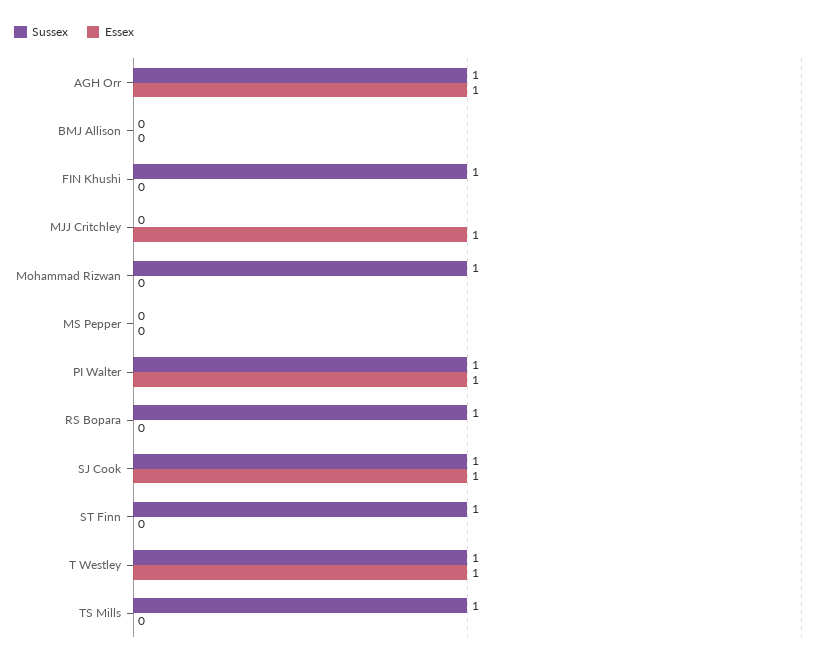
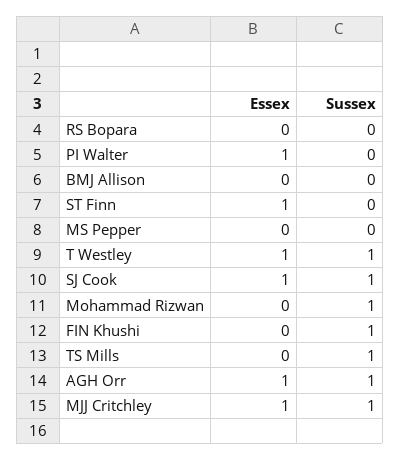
Sussex, MJJ Critchley: 0 -> 1
Sussex, PI Walter: 1 -> 0
Sussex, RS Bopara: 1 -> 0
Sussex, ST Finn: 1 -> 0
Essex, ST Finn: 0 -> 1

